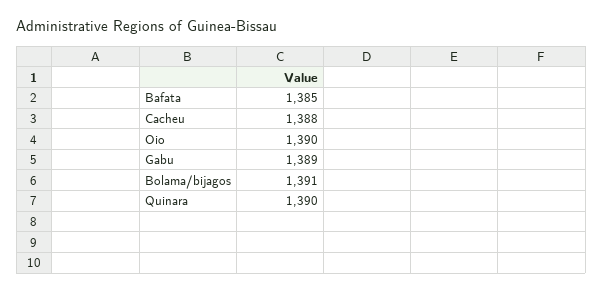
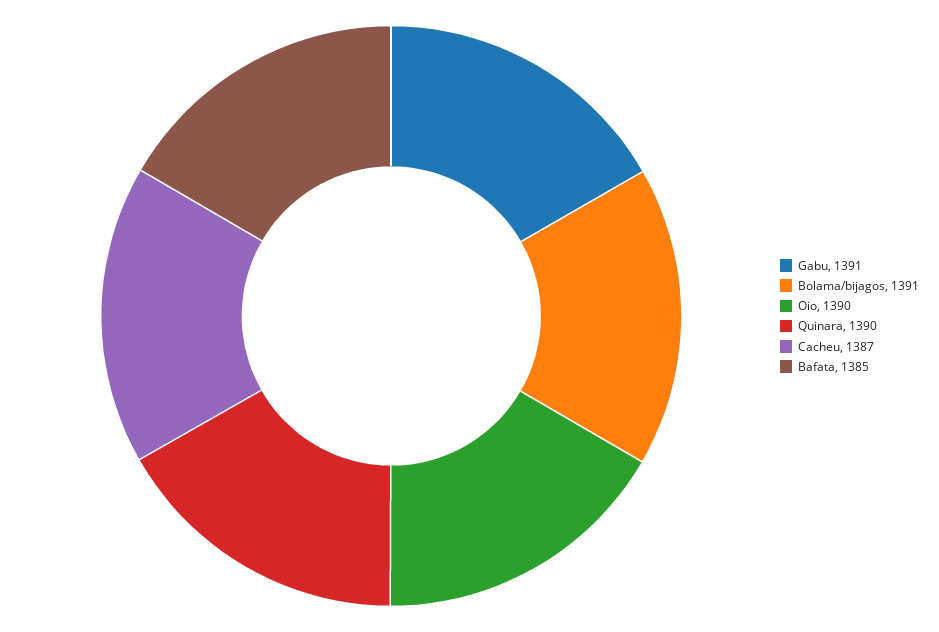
Cacheu: 1388 -> 1387
Gabu: 1389 -> 1391

